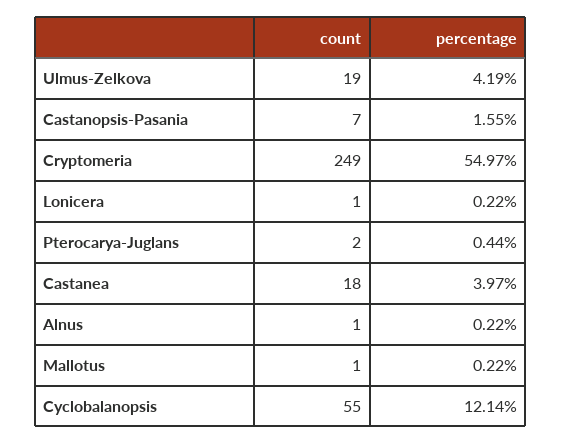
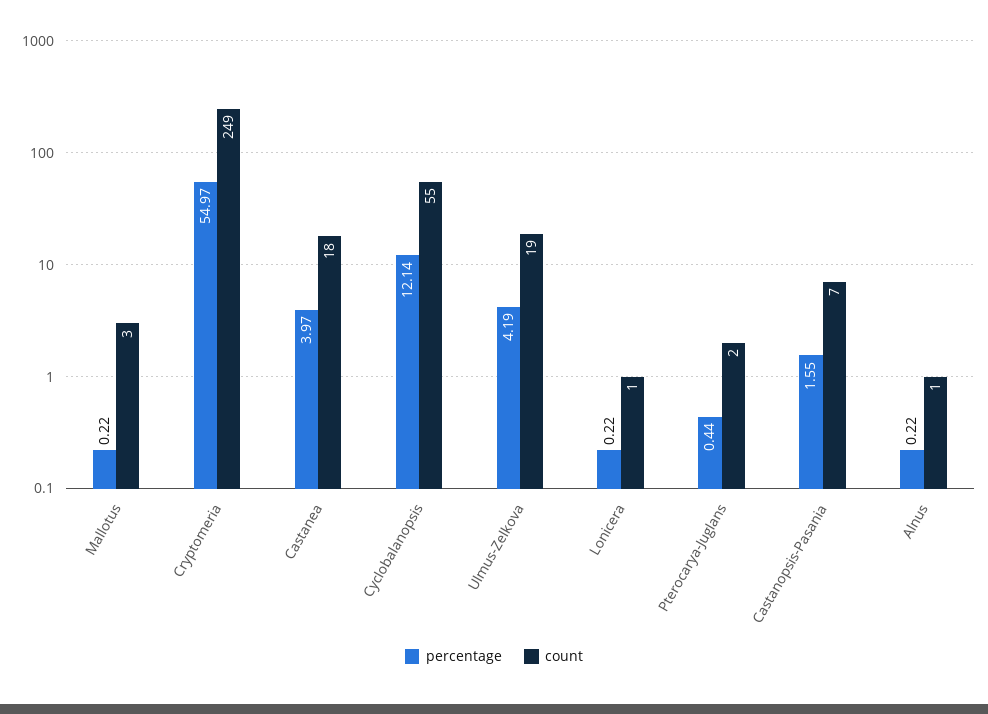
count, Mallotus: 1 -> 3

